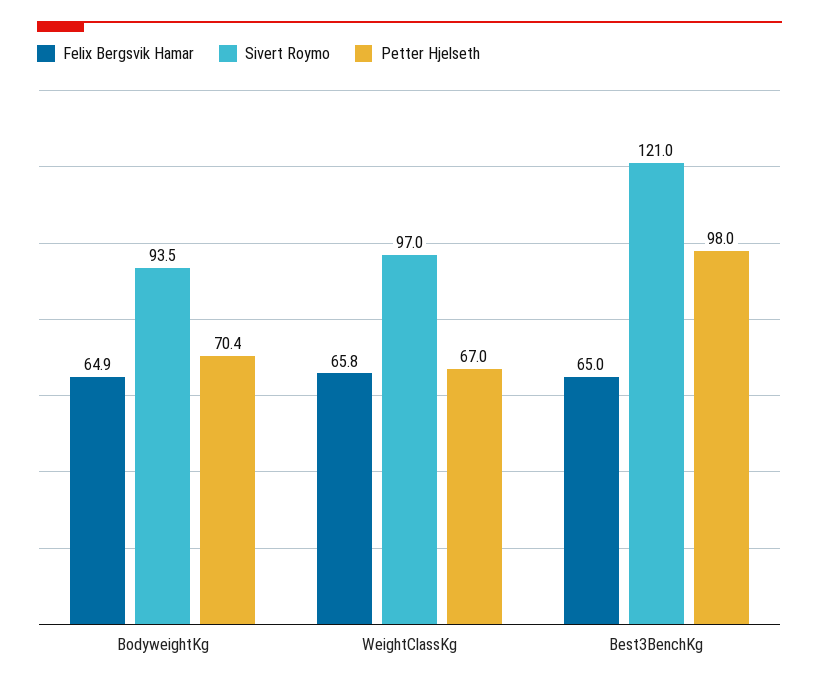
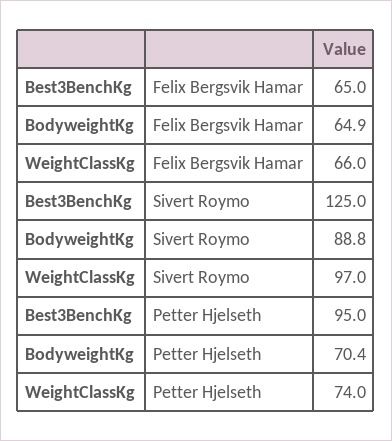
Sivert Roymo, BodyweightKg: 93.5 -> 88.8
Felix Bergsvik Hamar, WeightClassKg: 65.8 -> 66
Petter Hjelseth, WeightClassKg: 67 -> 74
Sivert Roymo, Best3BenchKg: 121 -> 125
Petter Hjelseth, Best3BenchKg: 98 -> 95

